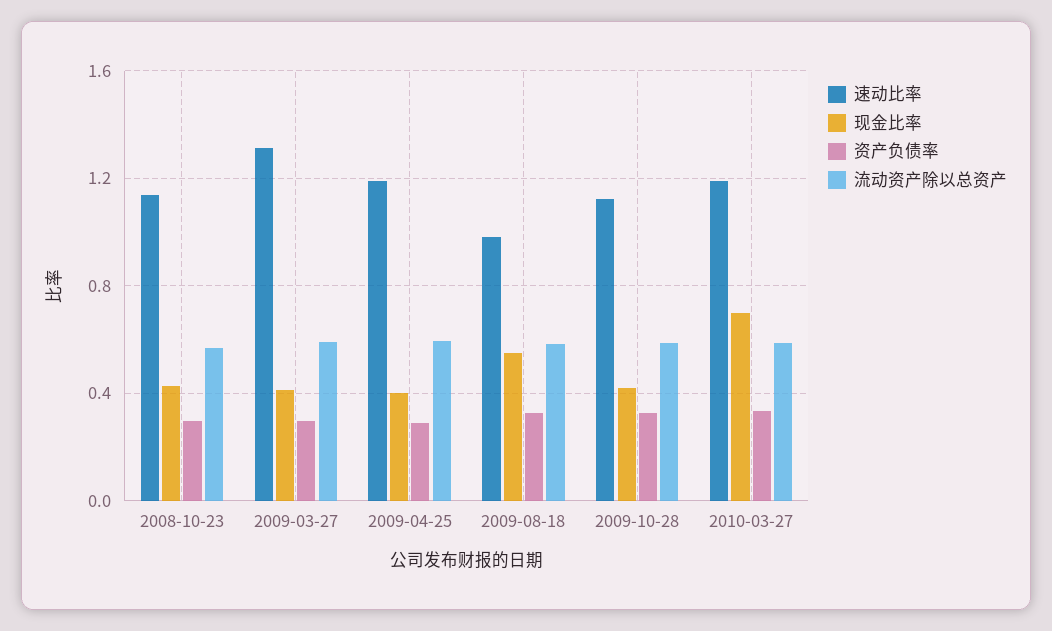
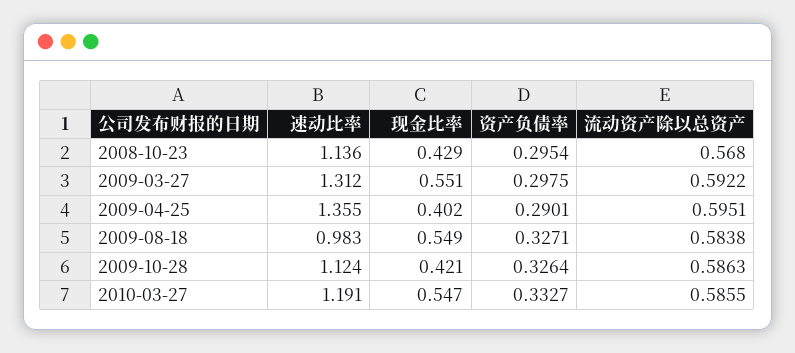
现金比率, 2009-03-27: 0.4 -> 0.551
速动比率, 2009-04-25: 1.2 -> 1.355
现金比率, 2010-03-27: 0.7 -> 0.547

